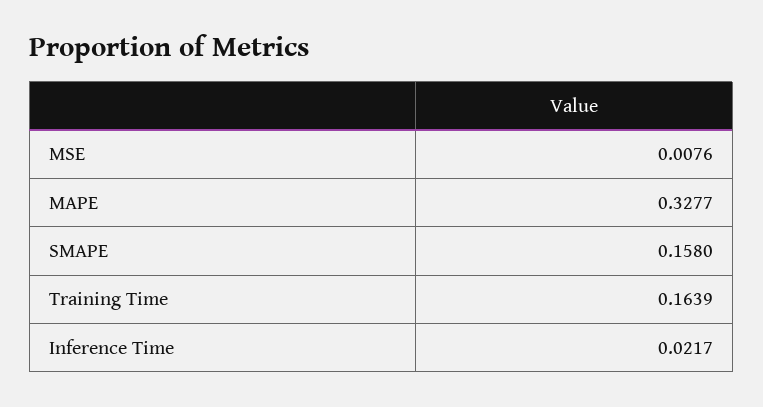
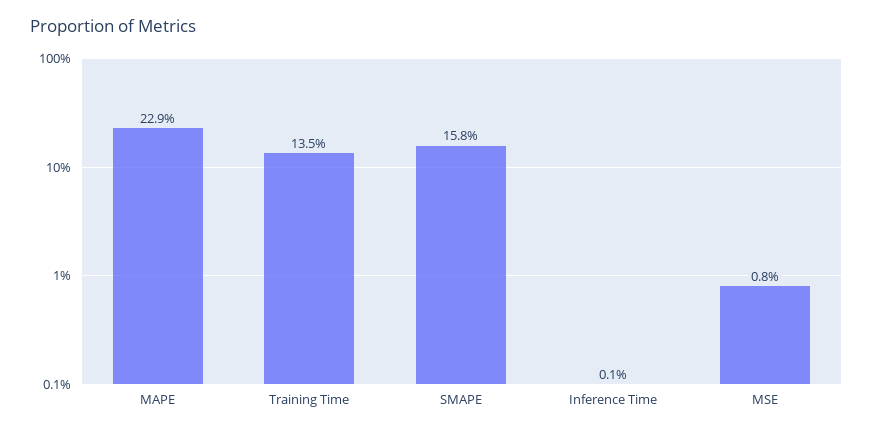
MAPE: 0.3277 -> 0.229
Training Time: 0.1639 -> 0.135
Inference Time: 0.0217 -> 0.001

